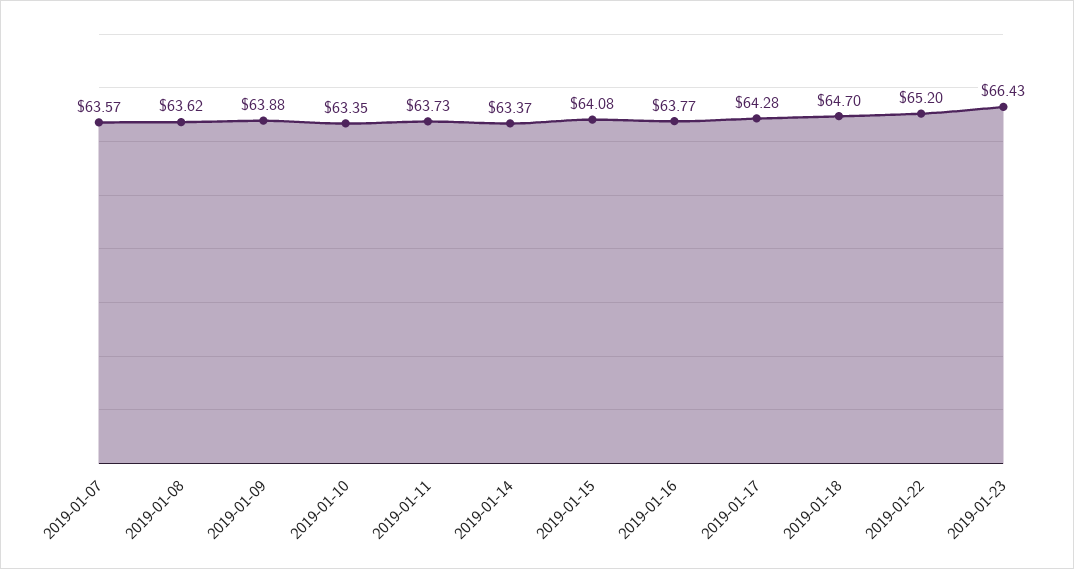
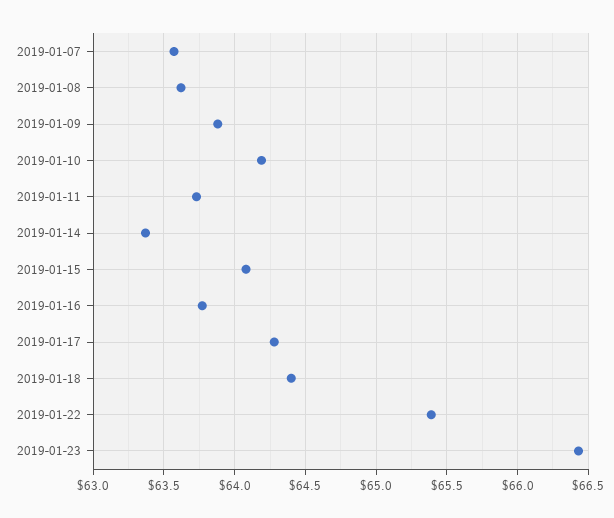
2019-01-10: 63.35 -> 64.2
2019-01-18: 64.7 -> 64.4
2019-01-22: 65.2 -> 65.4

